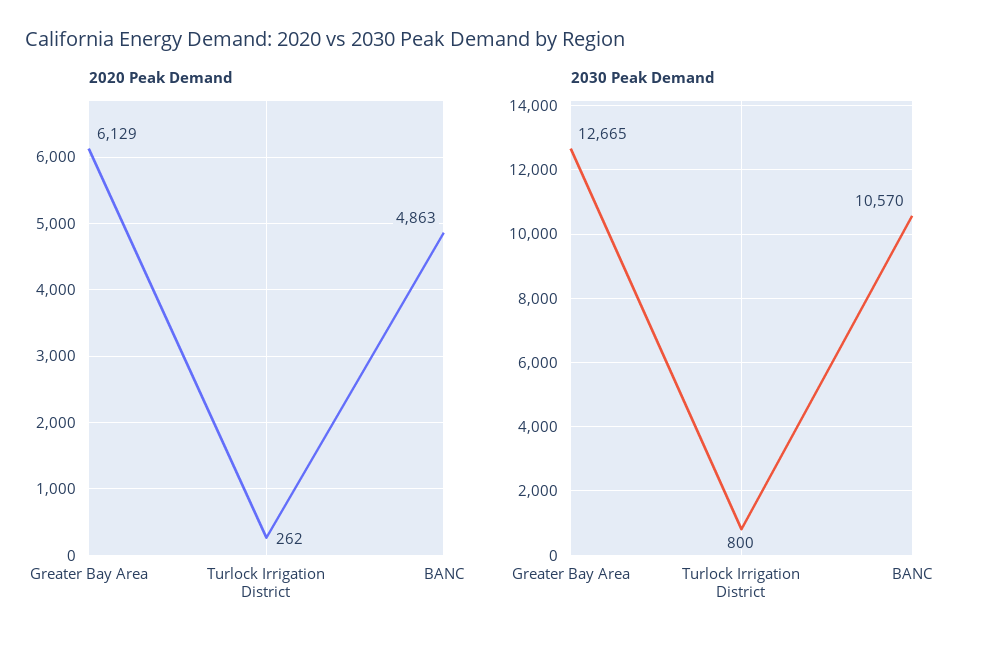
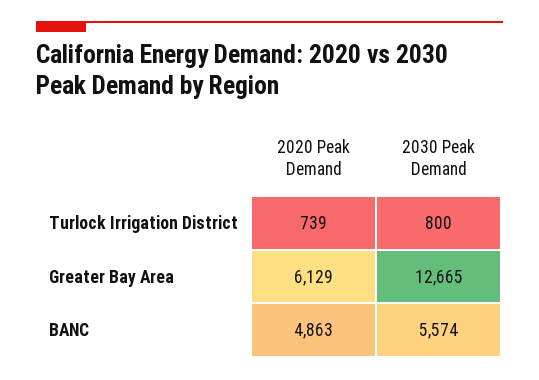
2020 Peak Demand, Turlock Irrigation District: 262 -> 739
2030 Peak Demand, BANC: 10570 -> 5574

